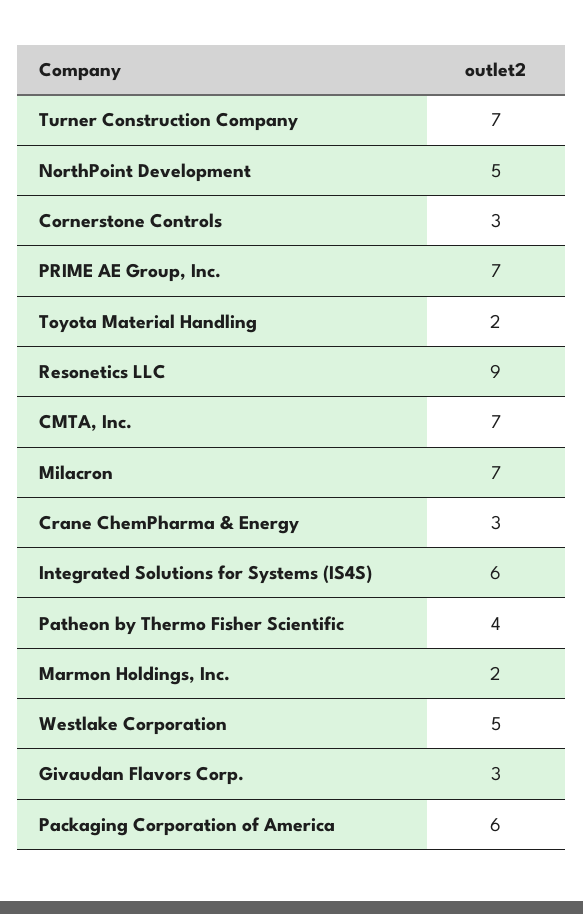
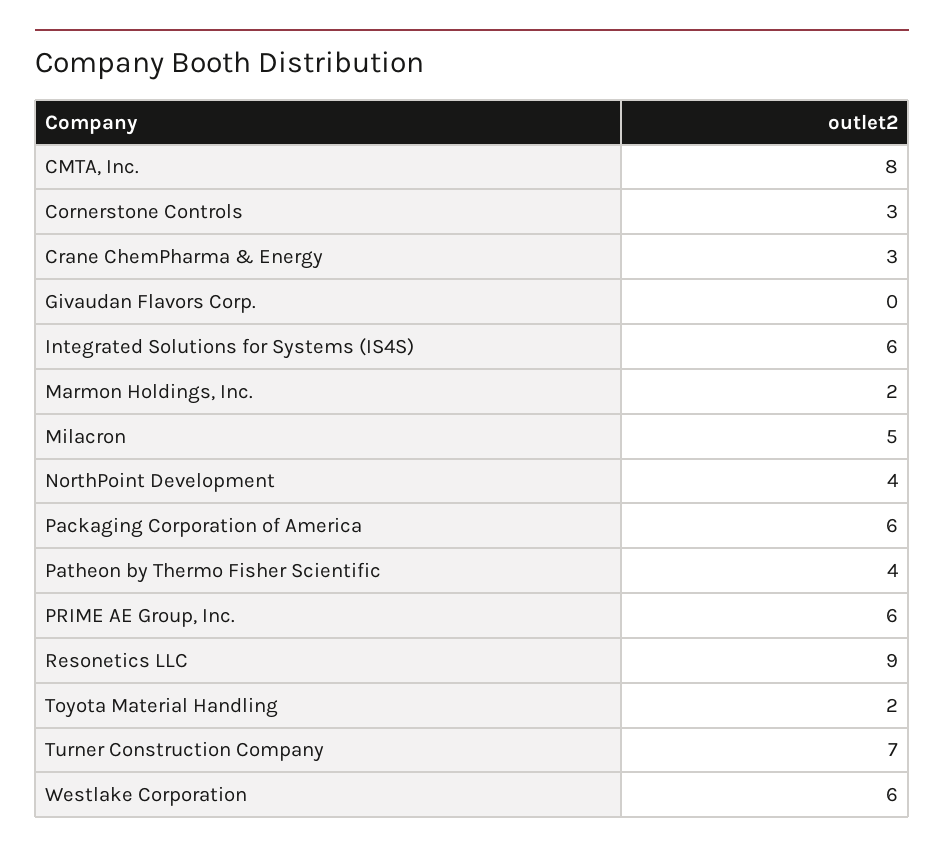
NorthPoint Development: 5 -> 4
PRIME AE Group, Inc.: 7 -> 6
CMTA, Inc.: 7 -> 8
Milacron: 7 -> 5
Westlake Corporation: 5 -> 6
Givaudan Flavors Corp.: 3 -> 0

